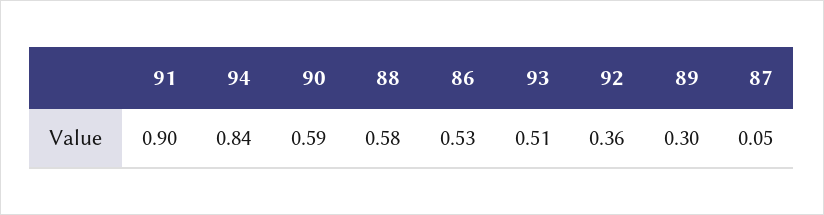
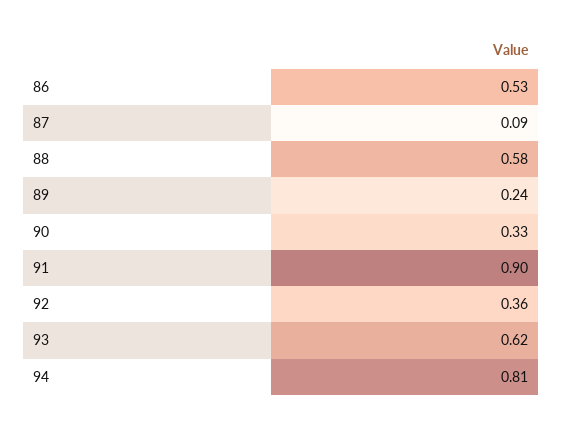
94: 0.84 -> 0.81
90: 0.59 -> 0.33
93: 0.51 -> 0.62
89: 0.3 -> 0.24
87: 0.05 -> 0.09

